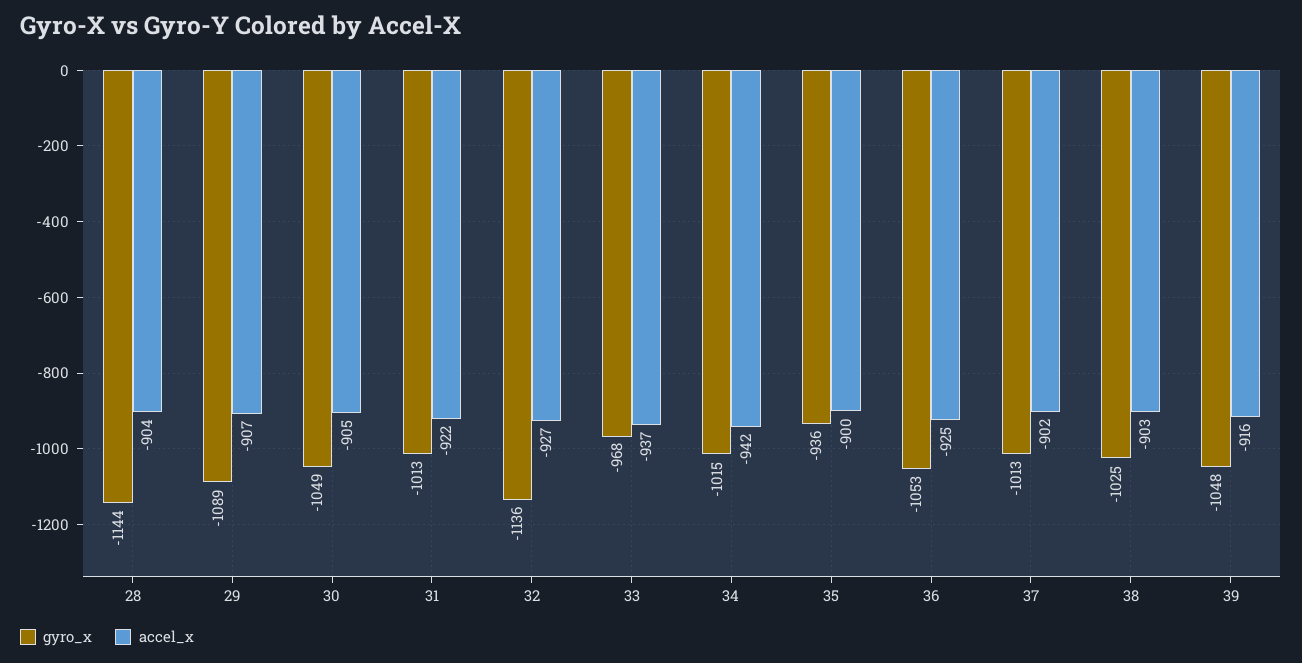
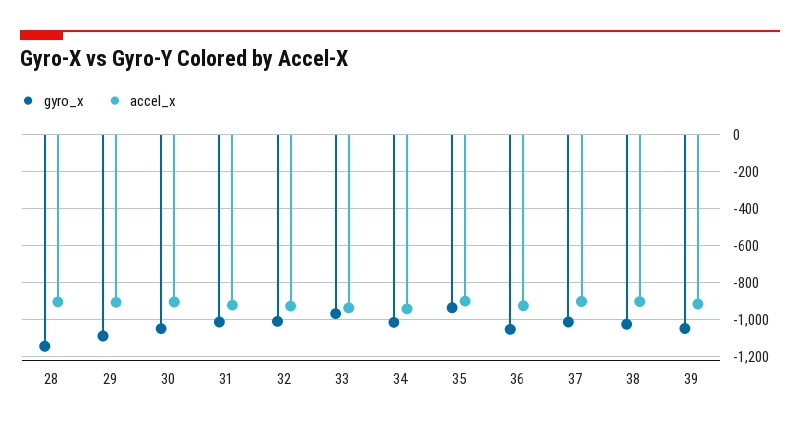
gyro_x, 32: -1136 -> -1000

